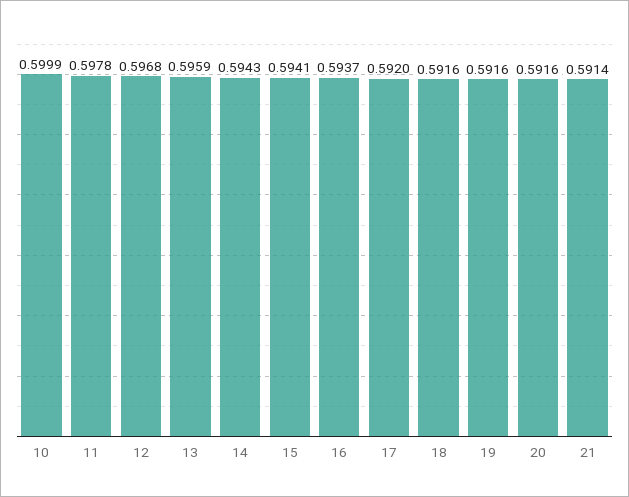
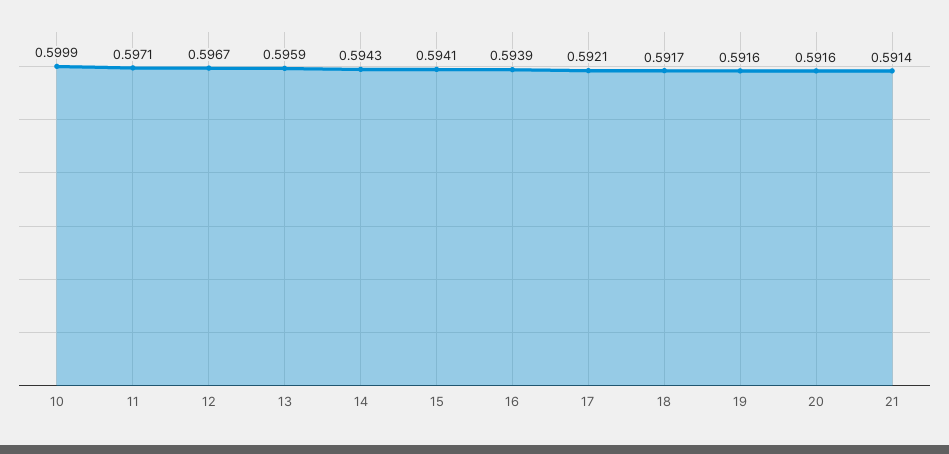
11: 0.5978 -> 0.5971
12: 0.5968 -> 0.5967
16: 0.5937 -> 0.5939
17: 0.592 -> 0.5921
18: 0.5916 -> 0.5917

